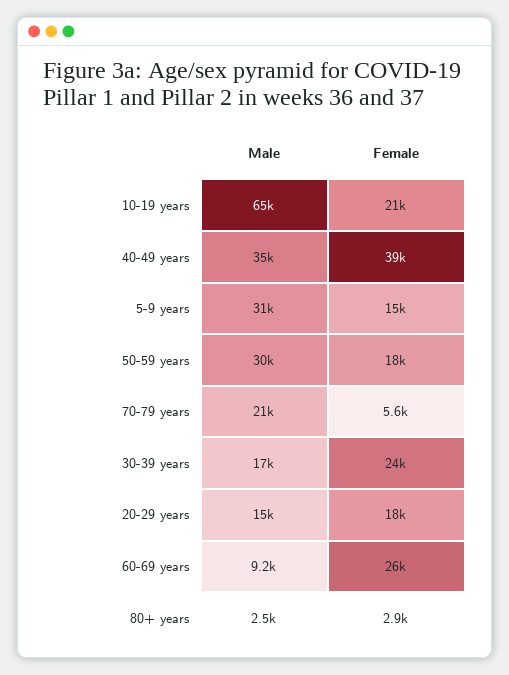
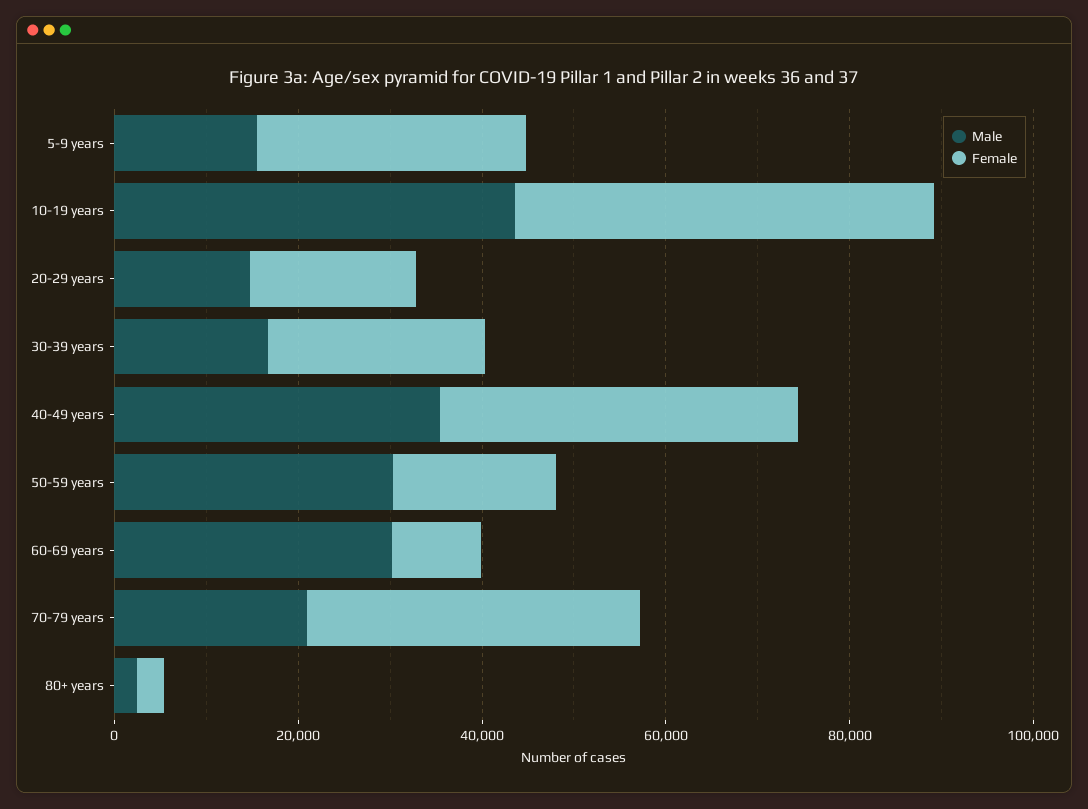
Male, 10-19 years: 65000 -> 45000
Female, 10-19 years: 21000 -> 45000
Male, 5-9 years: 31000 -> 15000
Female, 5-9 years: 15000 -> 30000
Female, 70-79 years: 5600 -> 35000
Male, 60-69 years: 9200 -> 30000
Female, 60-69 years: 26000 -> 10000

